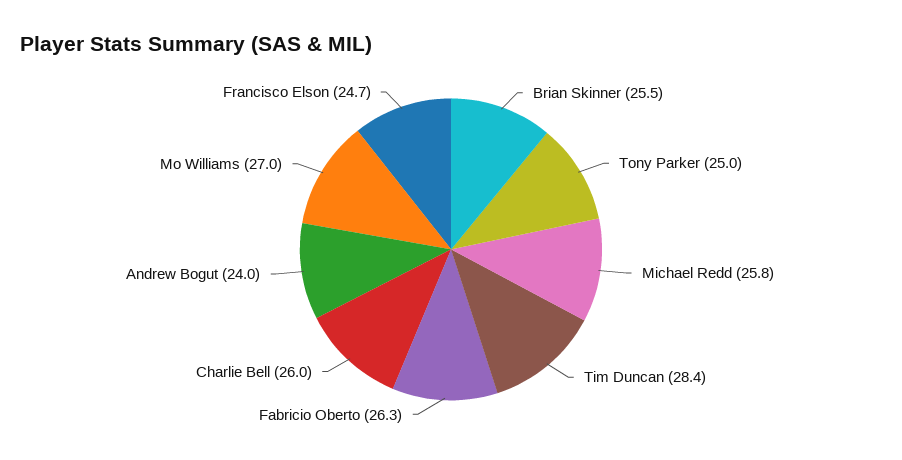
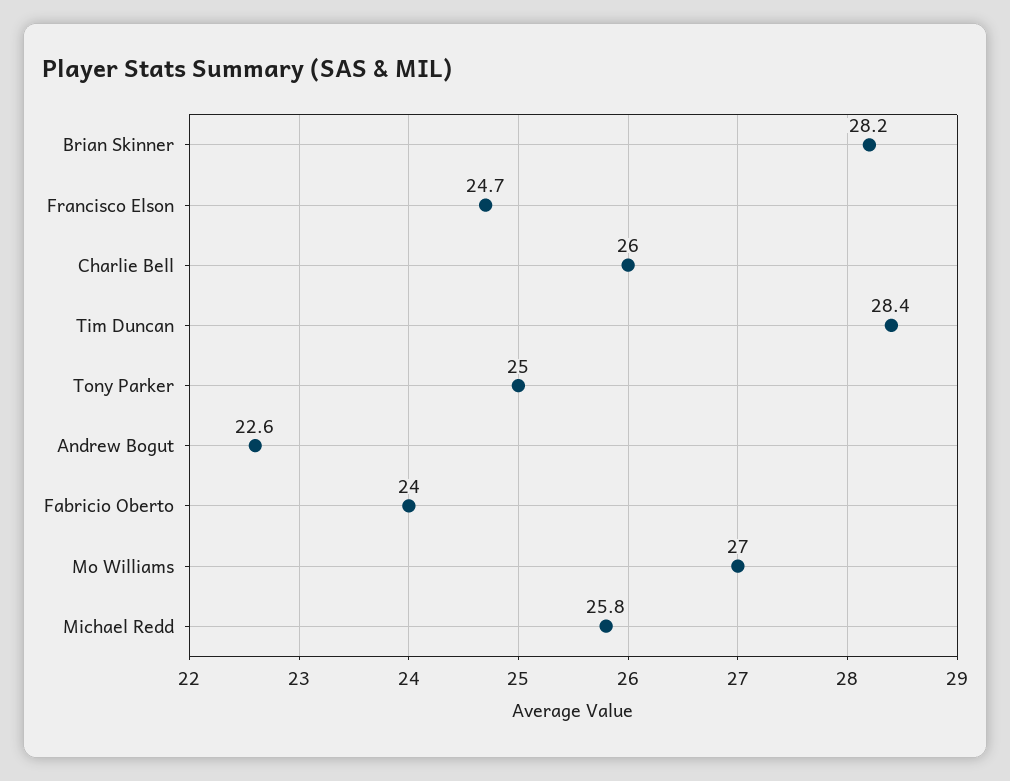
Brian Skinner: 25.5 -> 28.2
Fabricio Oberto: 26.3 -> 24
Andrew Bogut: 24 -> 22.6

